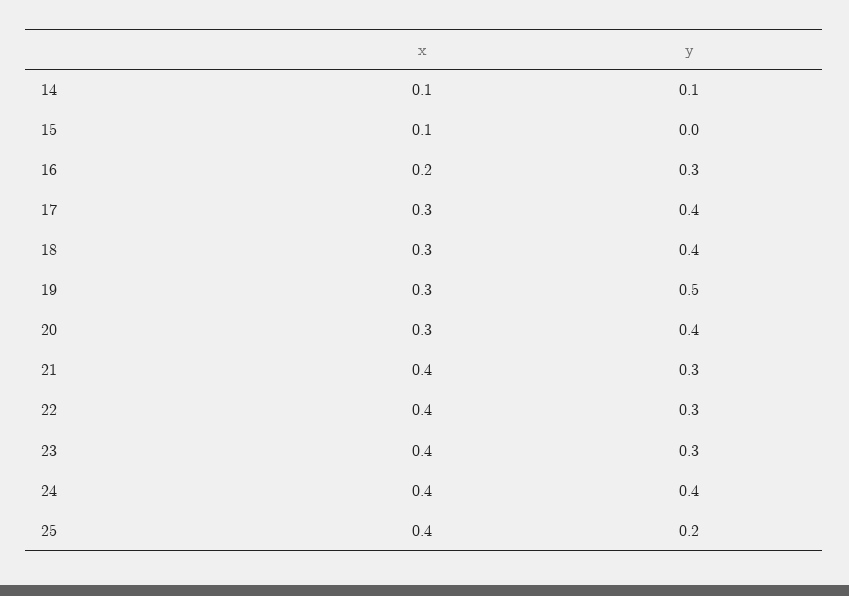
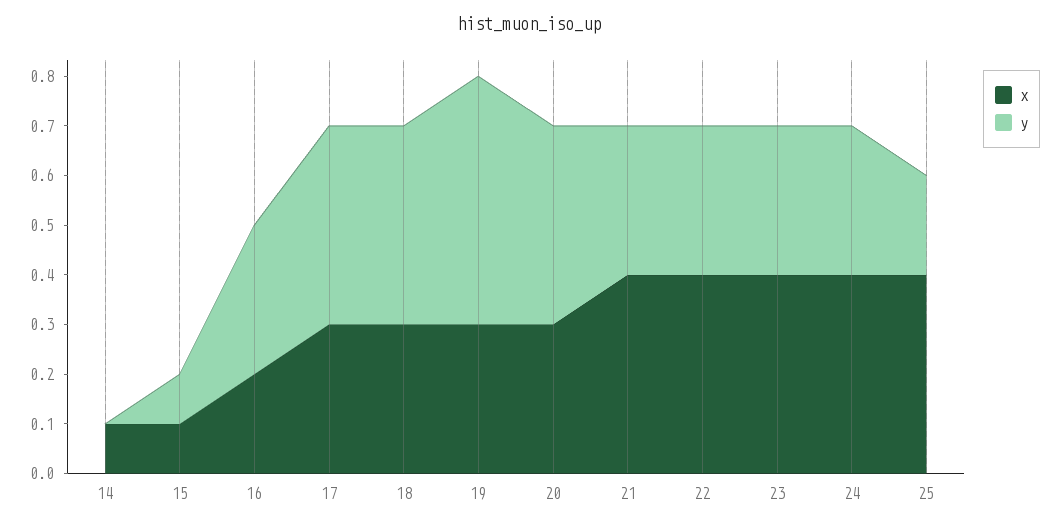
y, 14: 0.1 -> 0
y, 15: 0 -> 0.1
y, 24: 0.4 -> 0.3

